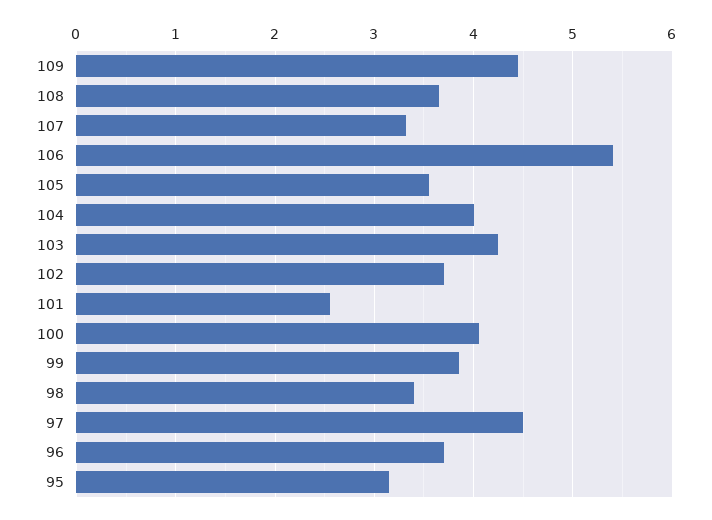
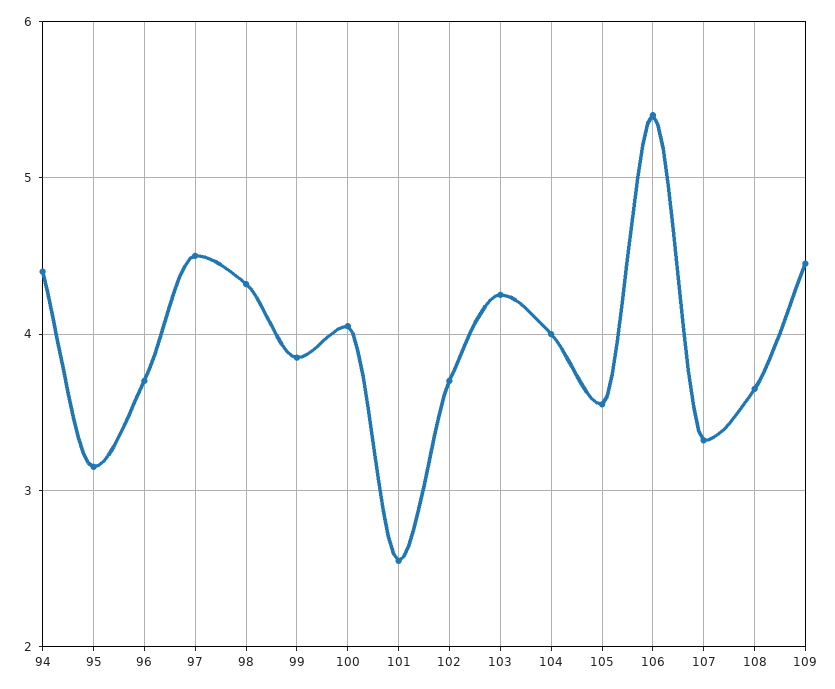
98: 3.4 -> 4.3
94: none -> 4.4

